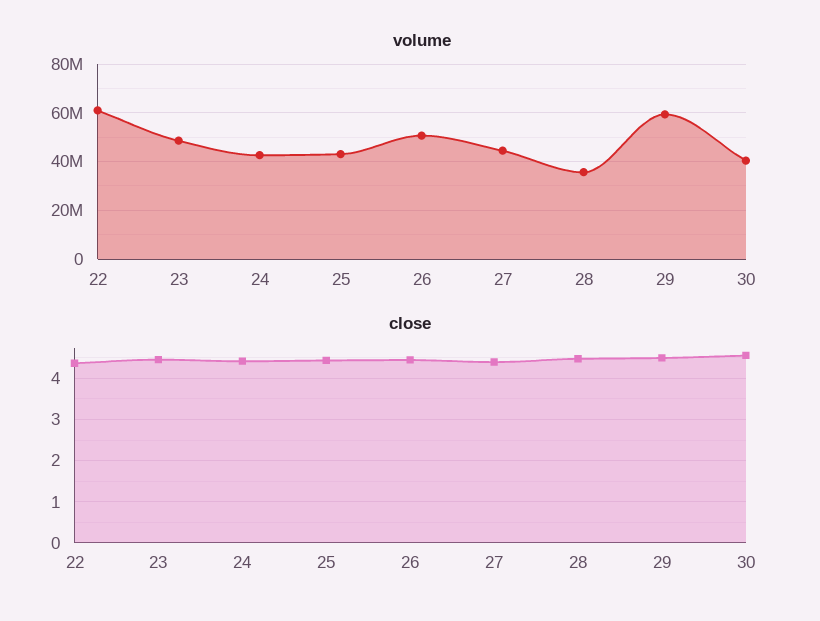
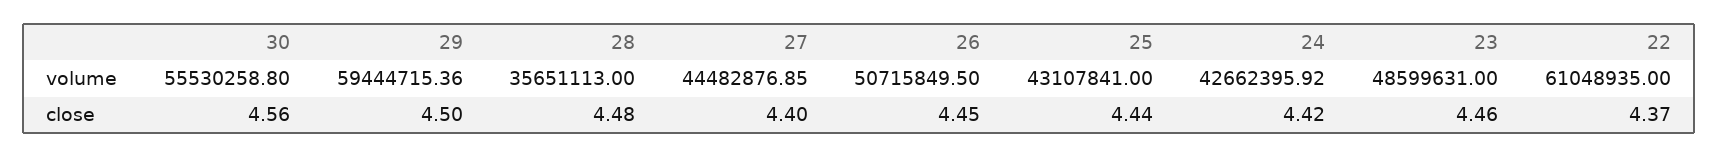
volume, 30: 40000000 -> 55530258.8

